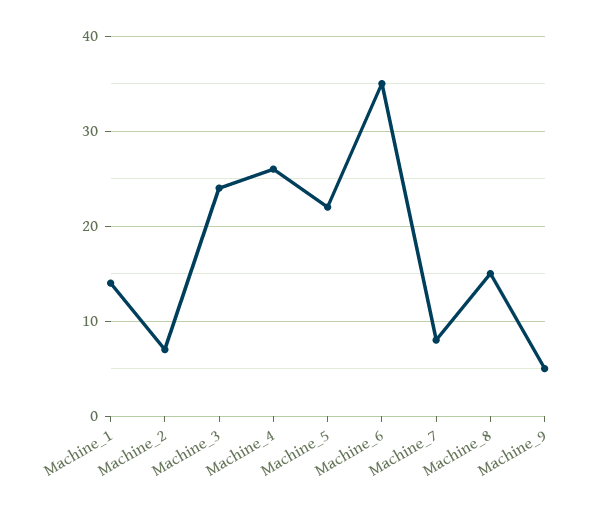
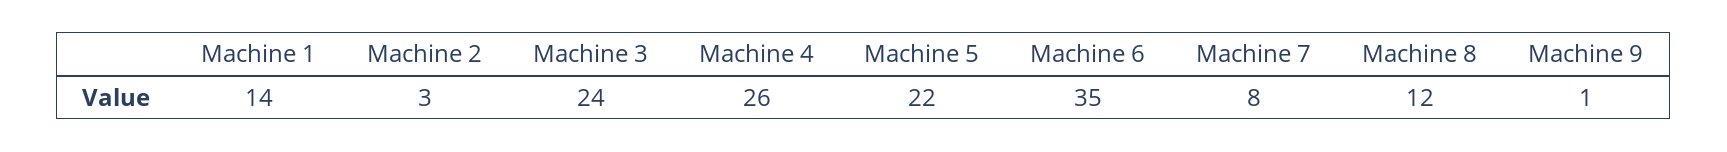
Machine_2: 7 -> 3
Machine_8: 15 -> 12
Machine_9: 5 -> 1

